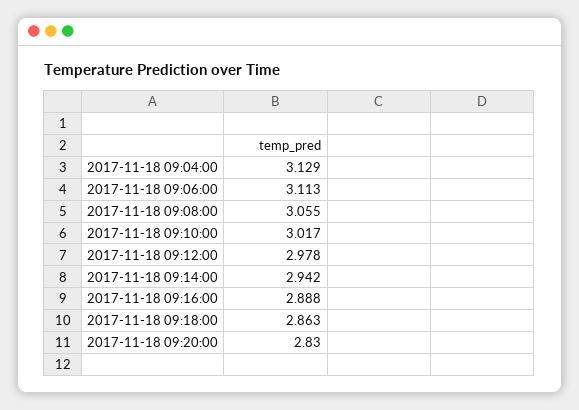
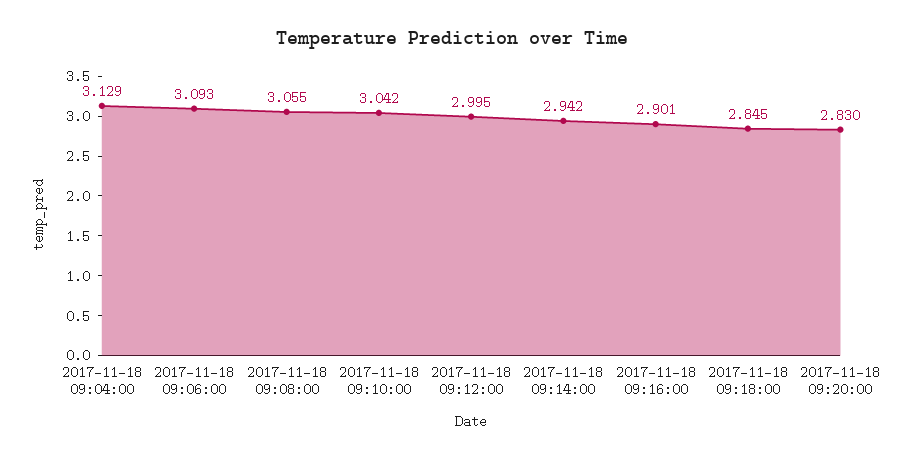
2017-11-18 09:06:00: 3.113 -> 3.093
2017-11-18 09:10:00: 3.017 -> 3.042
2017-11-18 09:12:00: 2.978 -> 2.995
2017-11-18 09:16:00: 2.888 -> 2.901
2017-11-18 09:18:00: 2.863 -> 2.845

